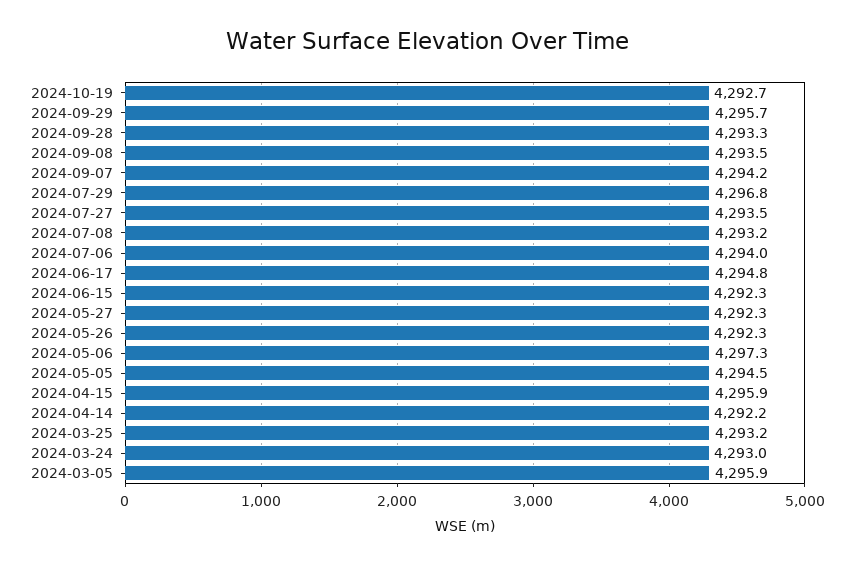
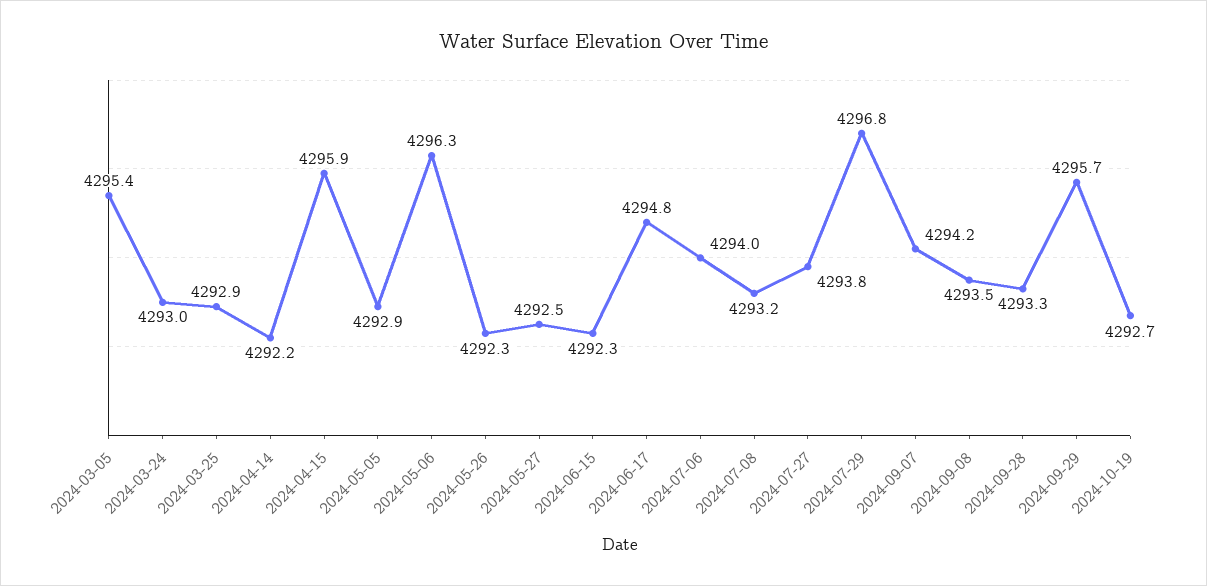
2024-07-27: 4293.5 -> 4293.8
2024-05-27: 4292.3 -> 4292.5
2024-05-06: 4297.3 -> 4296.3
2024-05-05: 4294.5 -> 4292.9
2024-03-25: 4293.2 -> 4292.9
2024-03-05: 4295.9 -> 4295.4

